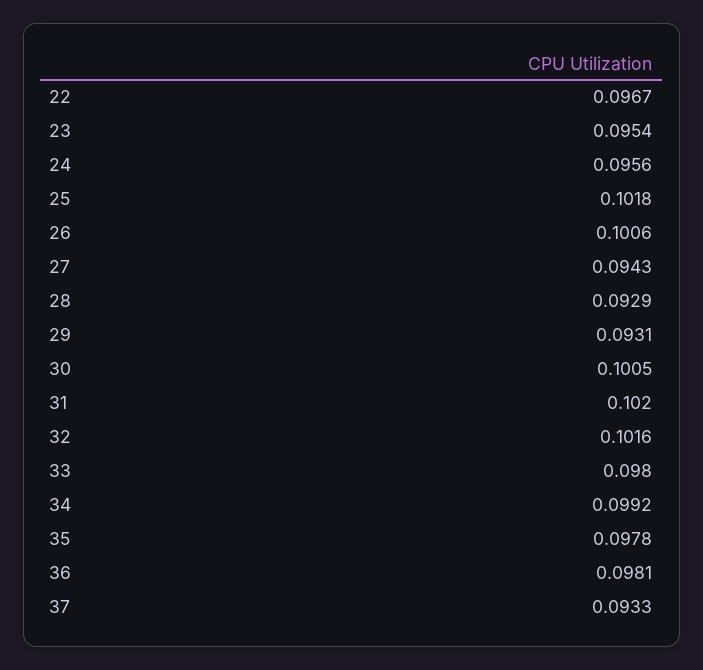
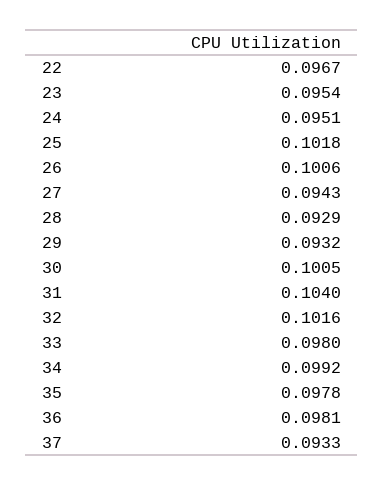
24: 0.0956 -> 0.0951
29: 0.0931 -> 0.0932
31: 0.102 -> 0.104

